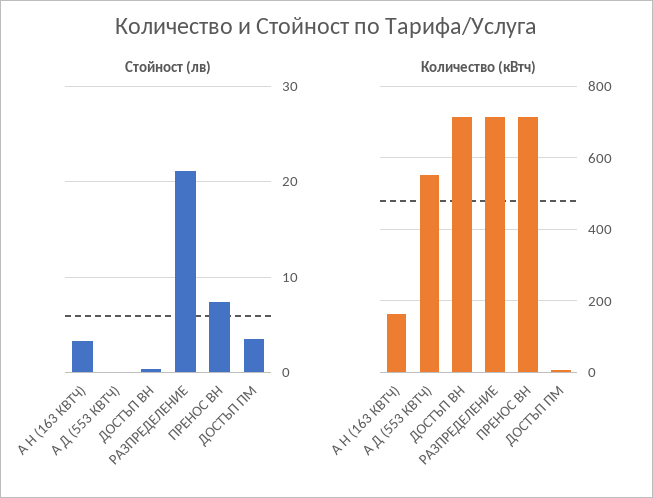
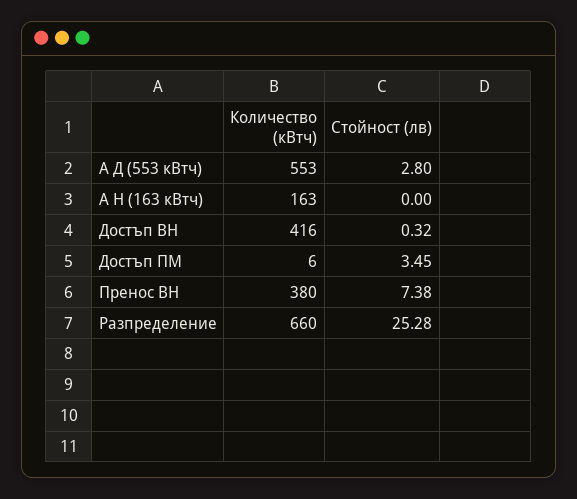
Стойност (лв), А Н (163 КВТЧ): 3 -> 0
Стойност (лв), А Д (553 КВТЧ): 0 -> 2.8
Стойност (лв), РАЗПРЕДЕЛЕНИЕ: 21 -> 25.28
Количество (кВтч), ДОСТЪП ВН: 720 -> 416
Количество (кВтч), РАЗПРЕДЕЛЕНИЕ: 720 -> 660
Количество (кВтч), ПРЕНОС ВН: 720 -> 380

